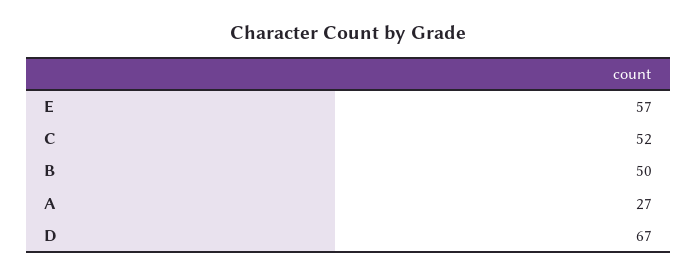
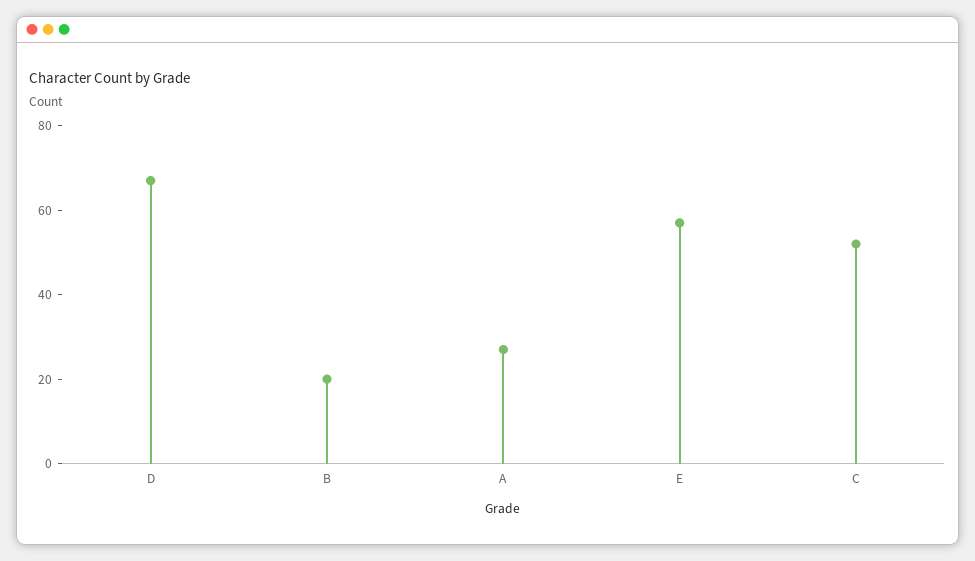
B: 50 -> 20

